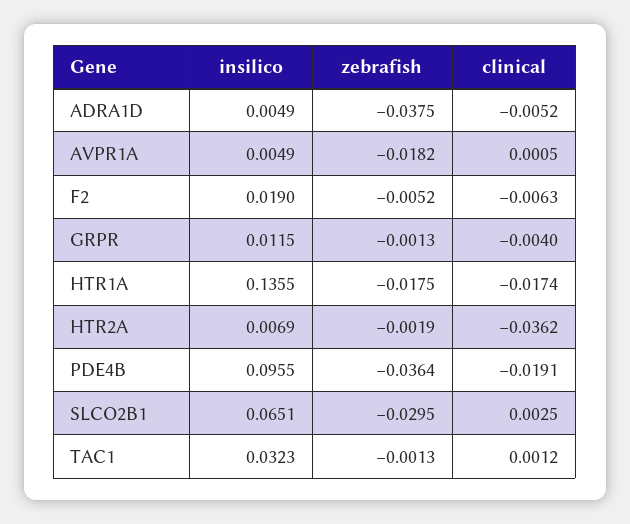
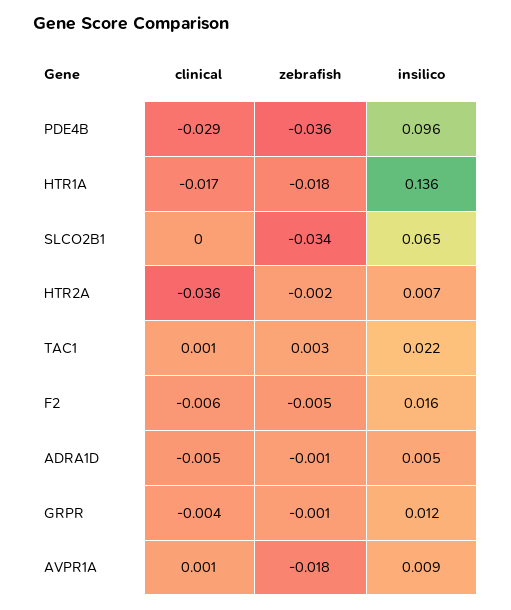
zebrafish, ADRA1D: -0.0375 -> -0.001
insilico, AVPR1A: 0.0049 -> 0.009
insilico, F2: 0.019 -> 0.016
clinical, PDE4B: -0.0191 -> -0.029
zebrafish, SLCO2B1: -0.0295 -> -0.034
clinical, SLCO2B1: 0.0025 -> 0
insilico, TAC1: 0.0323 -> 0.022
zebrafish, TAC1: -0.0013 -> 0.003

